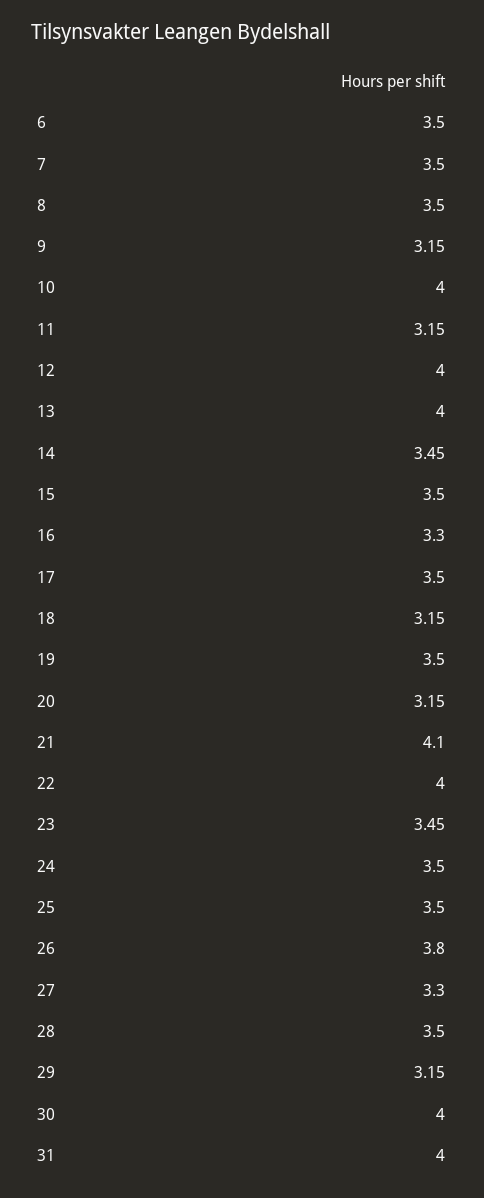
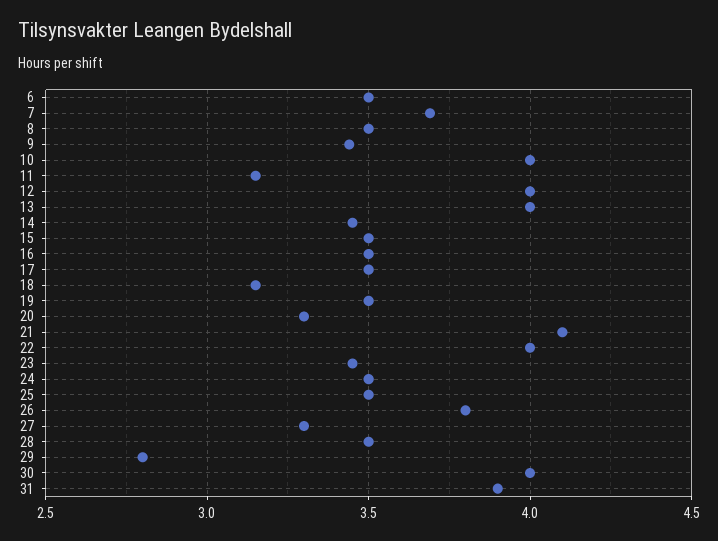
7: 3.5 -> 3.7
9: 3.15 -> 3.45
16: 3.3 -> 3.5
20: 3.15 -> 3.3
29: 3.15 -> 2.8
31: 4 -> 3.9

